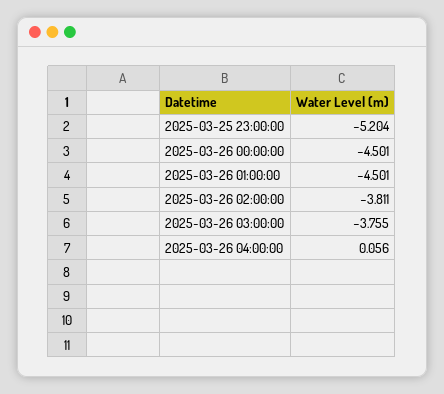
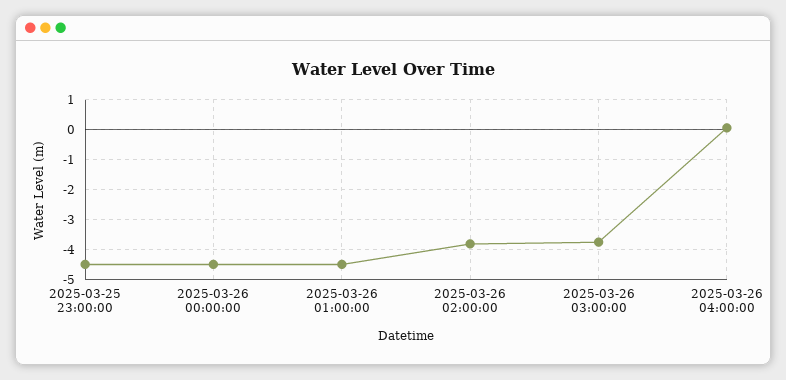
2025-03-25 23:00:00: -5.204 -> -4.5

